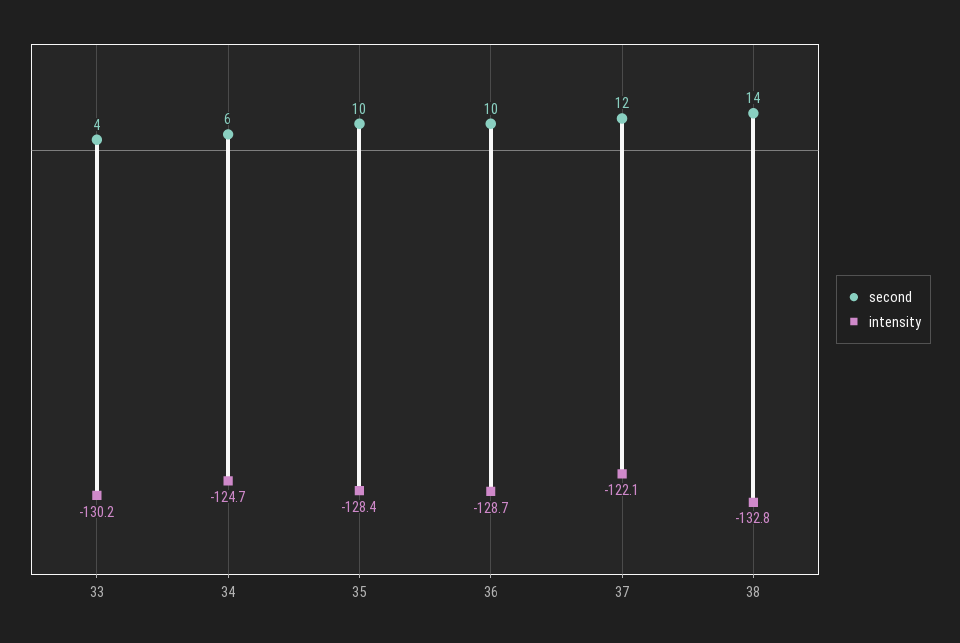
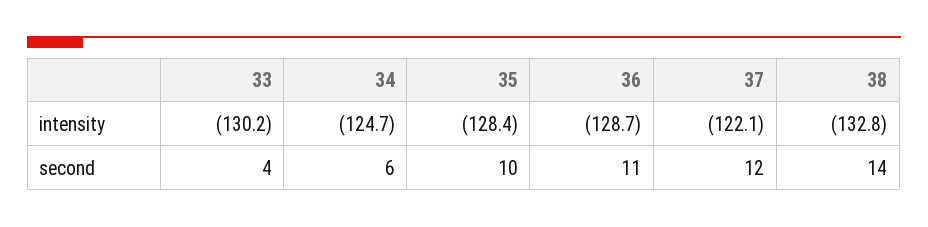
second, 36: 10 -> 11

